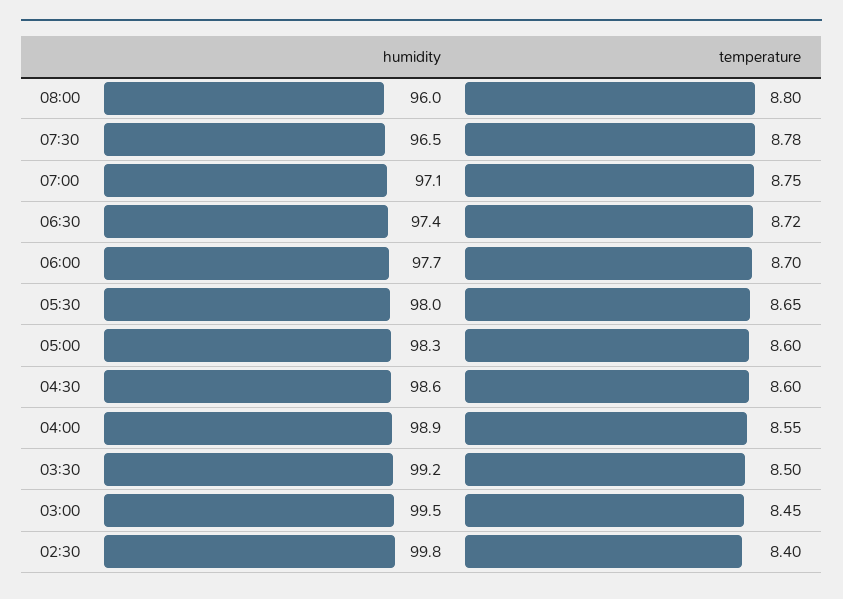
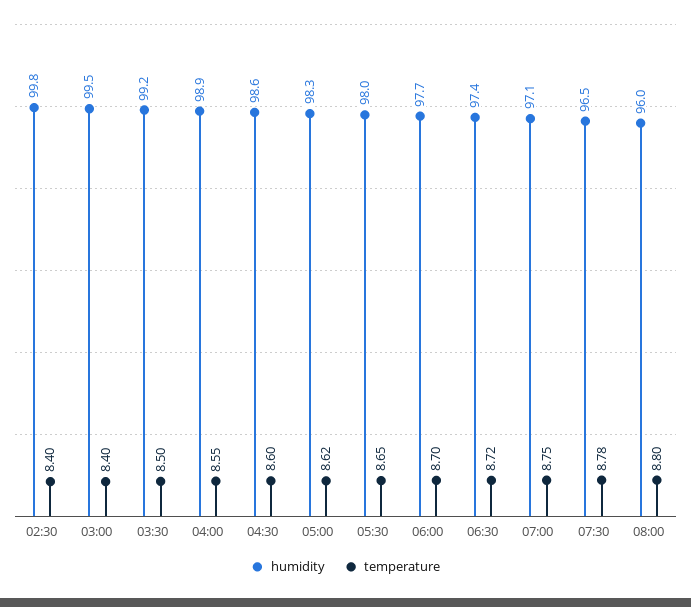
temperature, 05:00: 8.6 -> 8.62
temperature, 03:00: 8.45 -> 8.4

